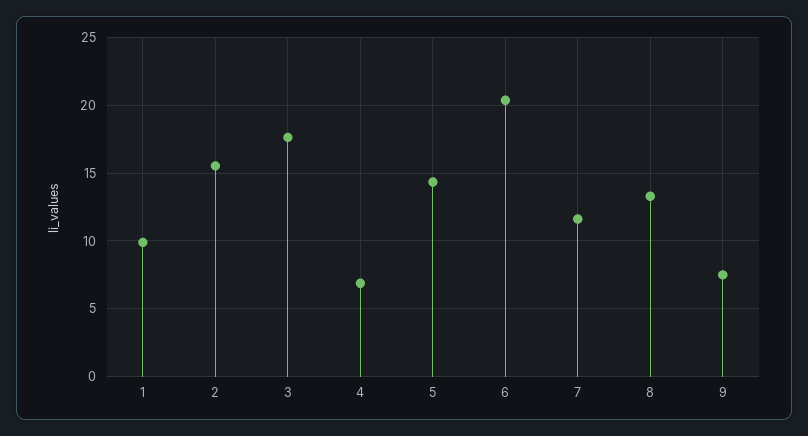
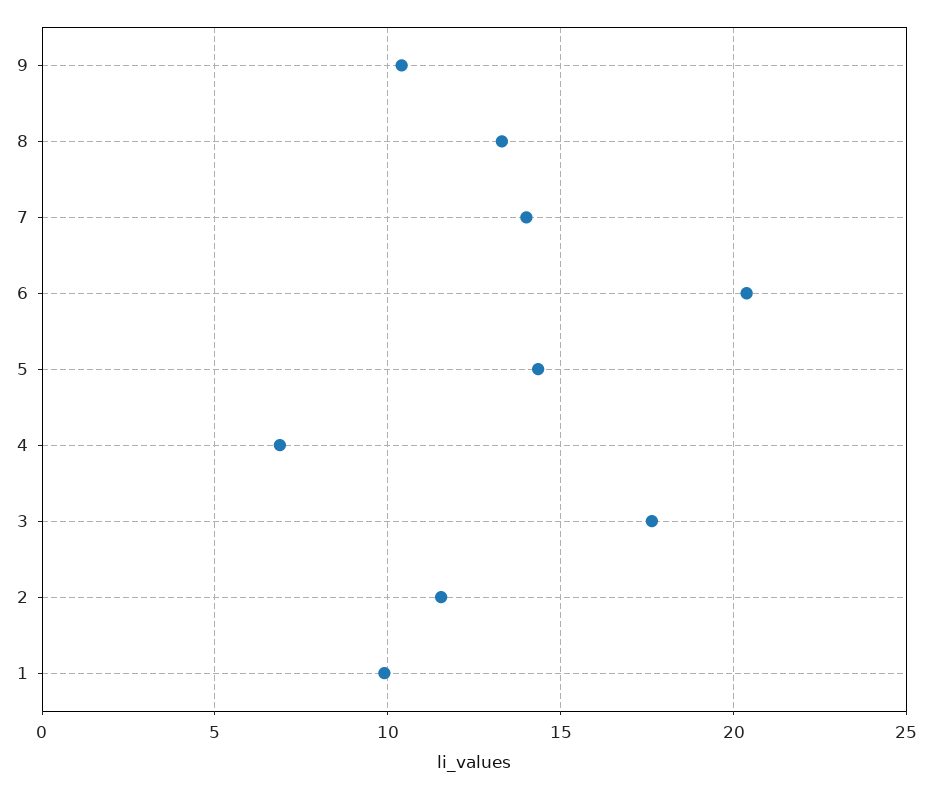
2: 15.5 -> 11.5
7: 11.5 -> 14
9: 7.5 -> 10.5

